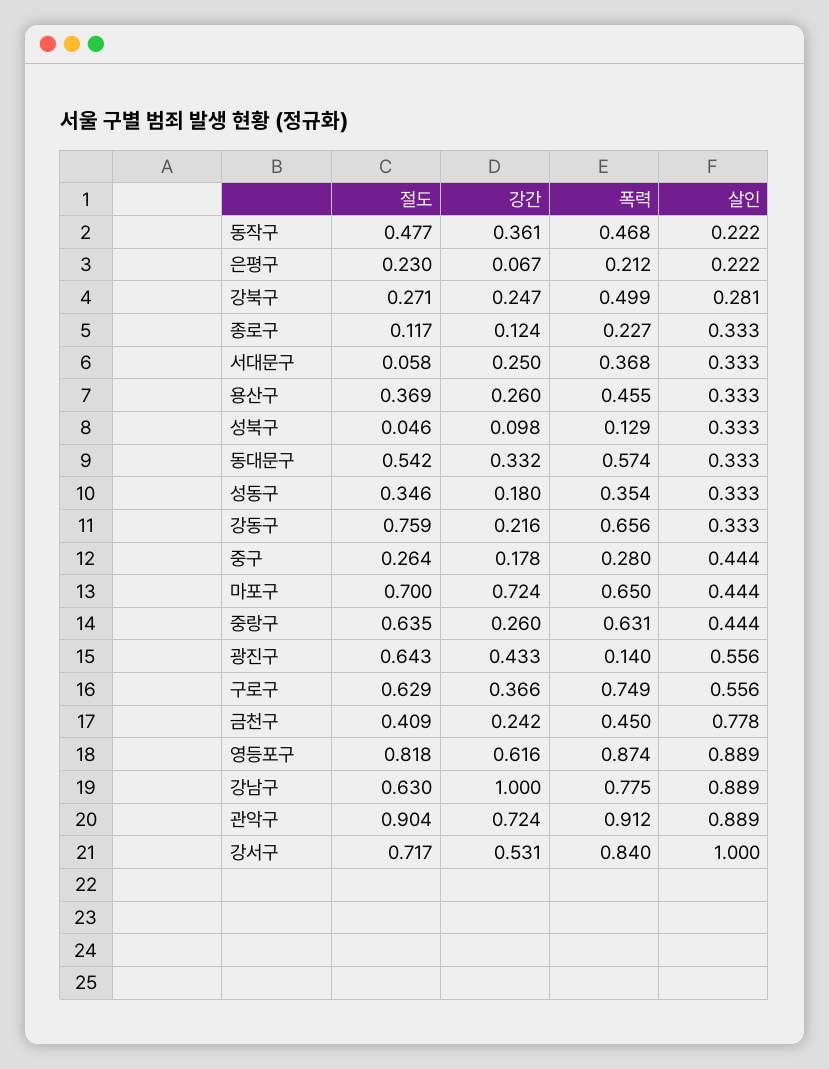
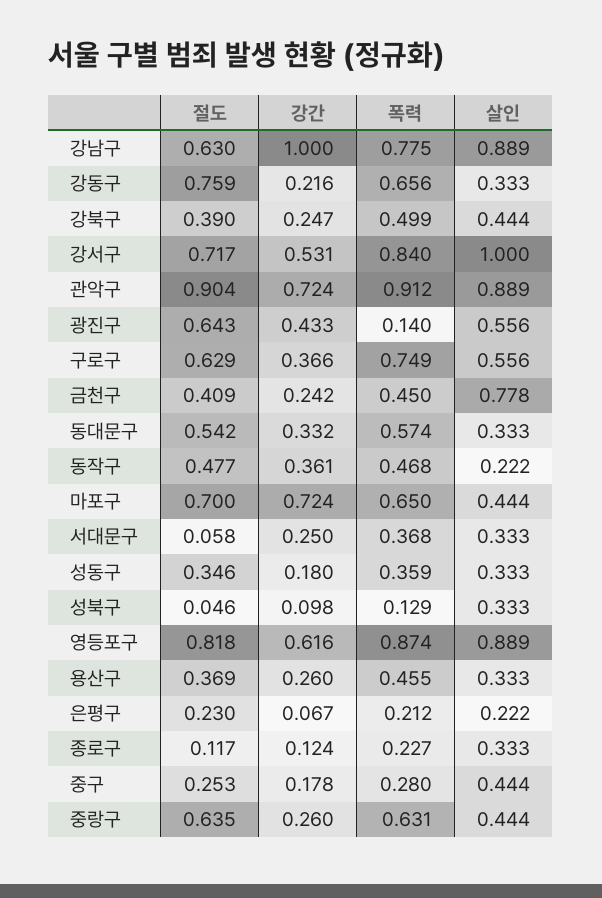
절도, 강북구: 0.271 -> 0.39
살인, 강북구: 0.281 -> 0.444
폭력, 성동구: 0.354 -> 0.359
절도, 중구: 0.264 -> 0.253

